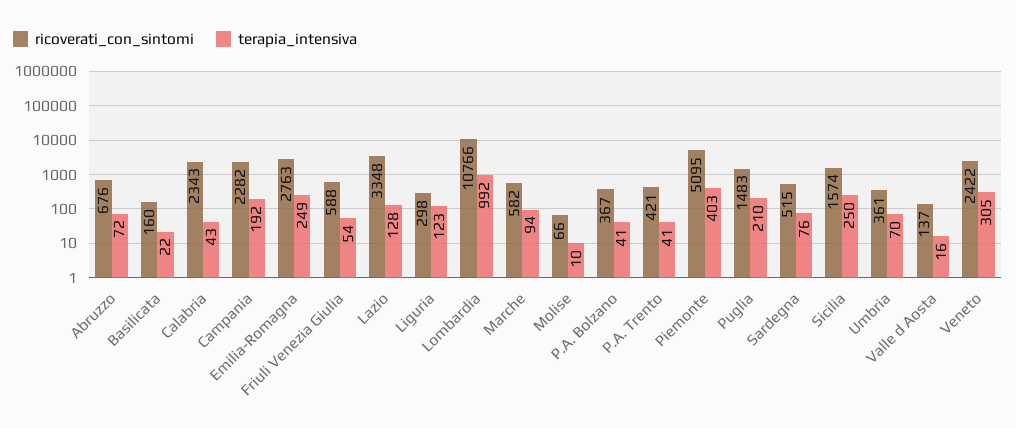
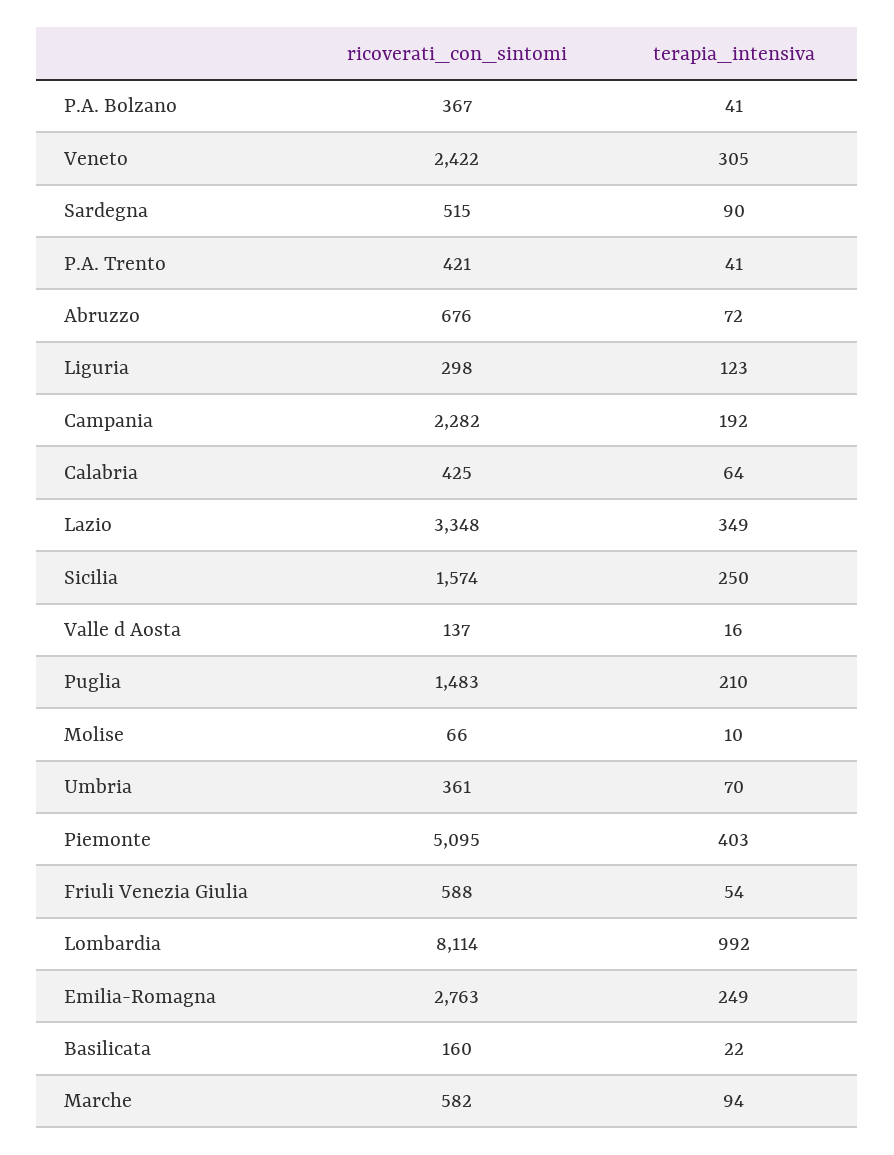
ricoverati_con_sintomi, Calabria: 2343 -> 425
terapia_intensiva, Calabria: 43 -> 64
terapia_intensiva, Lazio: 128 -> 349
ricoverati_con_sintomi, Lombardia: 10766 -> 8114
terapia_intensiva, Sardegna: 76 -> 90

